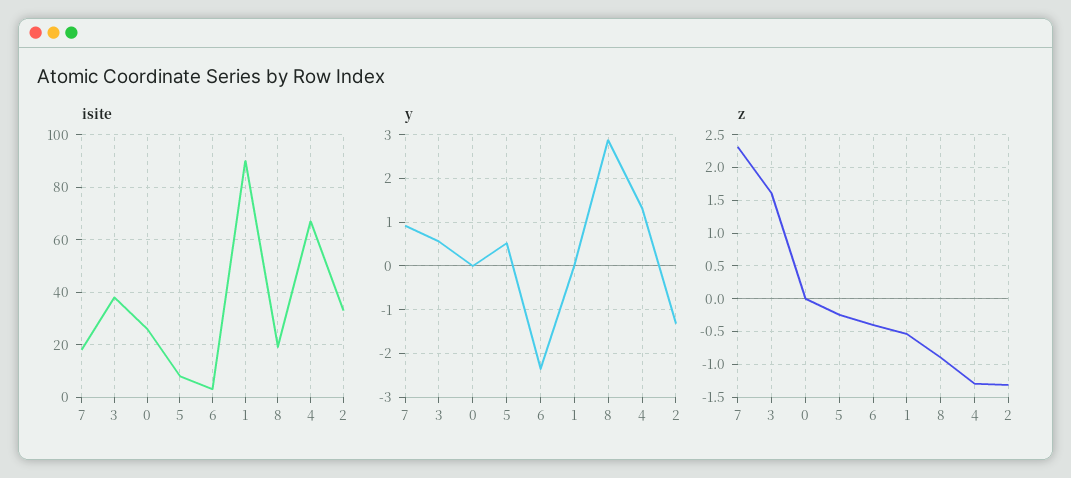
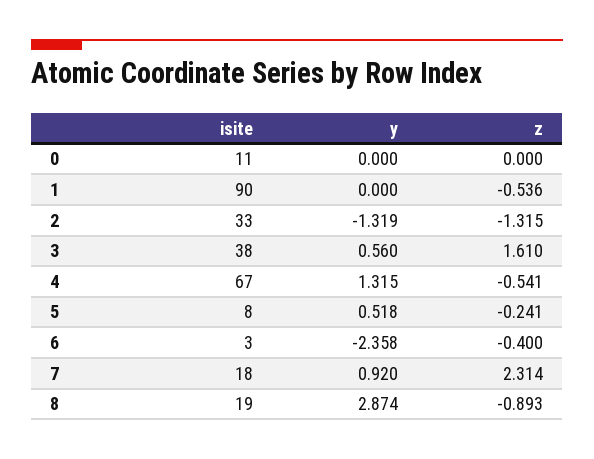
isite, 0: 25 -> 11
z, 4: -1.3 -> -0.541

